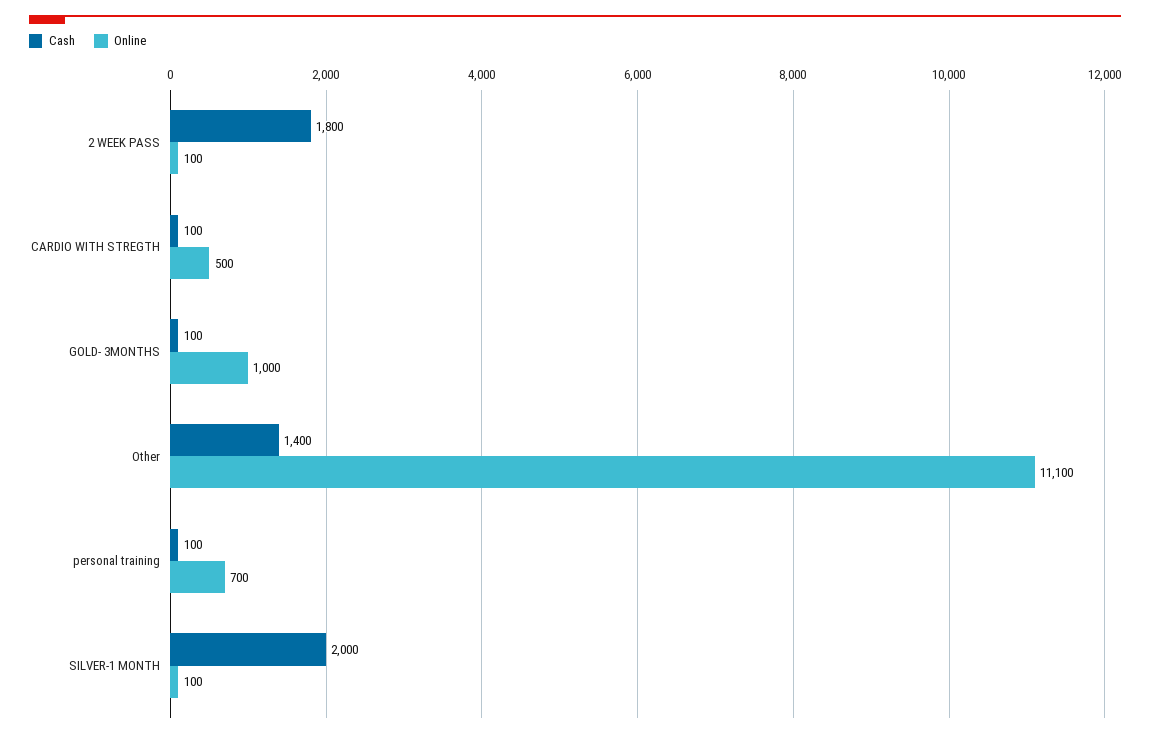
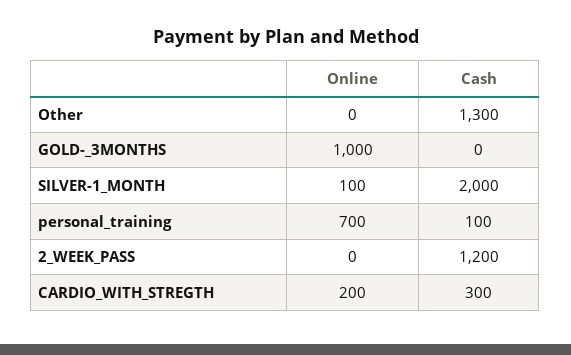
Cash, 2 WEEK PASS: 1800 -> 1200
Online, 2 WEEK PASS: 100 -> 0
Cash, CARDIO WITH STREGTH: 100 -> 300
Online, CARDIO WITH STREGTH: 500 -> 200
Cash, GOLD- 3MONTHS: 100 -> 0
Cash, Other: 1400 -> 1300
Online, Other: 11100 -> 0

